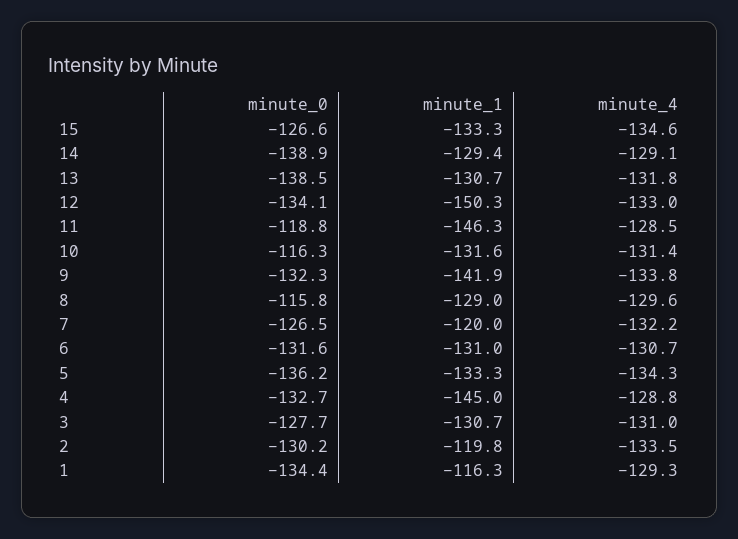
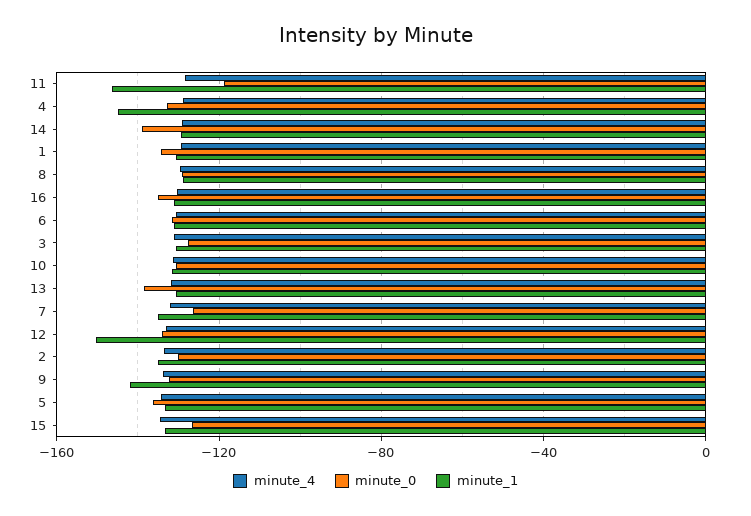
minute_0, 10: -116.3 -> -130
minute_0, 8: -115.8 -> -130
minute_1, 7: -120 -> -135
minute_1, 2: -119.8 -> -135
minute_1, 1: -116.3 -> -130
minute_4, 16: none -> -130
minute_0, 16: none -> -135
minute_1, 16: none -> -130

